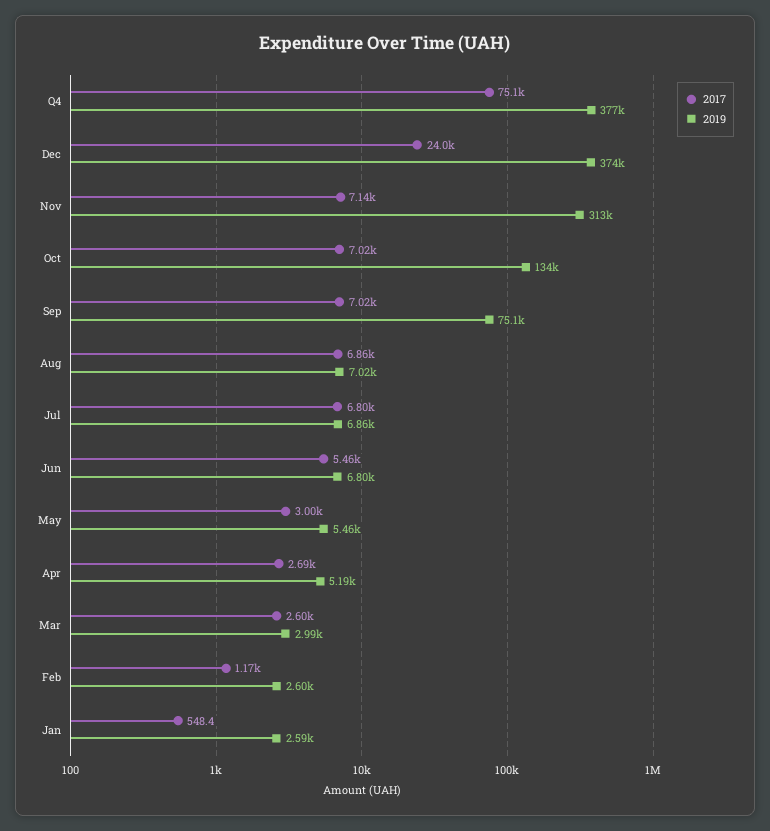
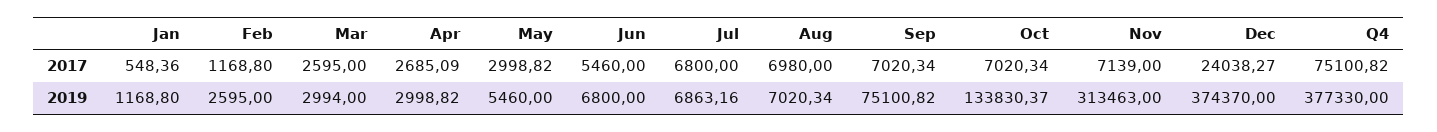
2017, Aug: 6860 -> 6980
2019, Apr: 5190 -> 2998.82
2019, Jan: 2590 -> 1168.8

